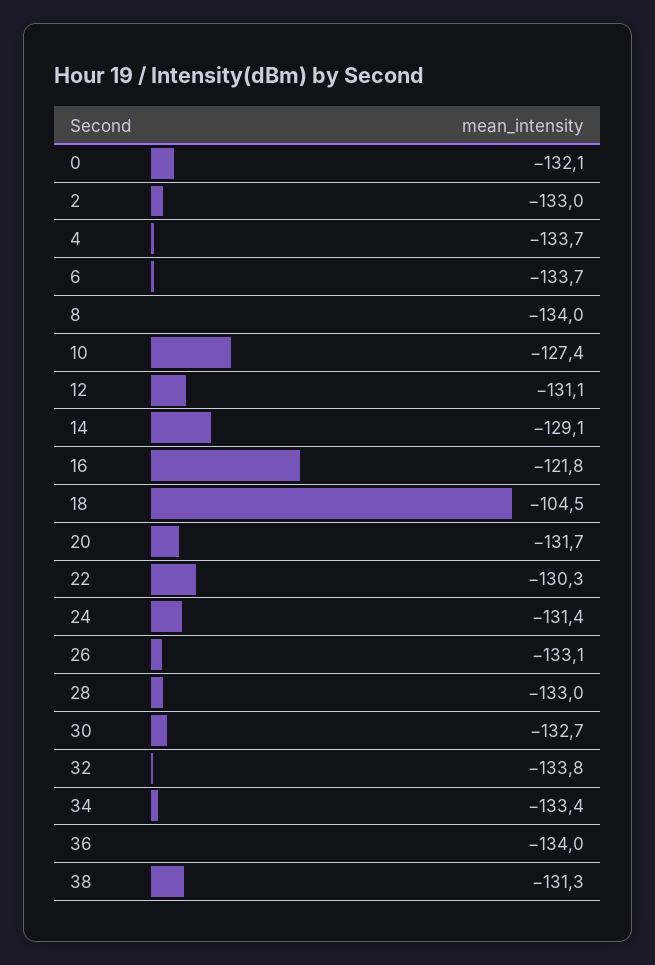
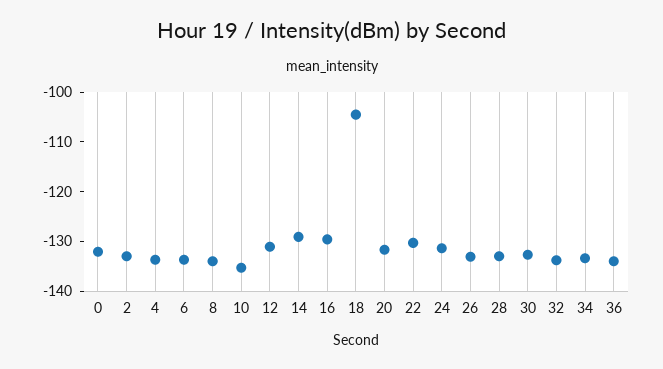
10: -127.4 -> -136
16: -121.8 -> -130
38: -131.3 -> none

